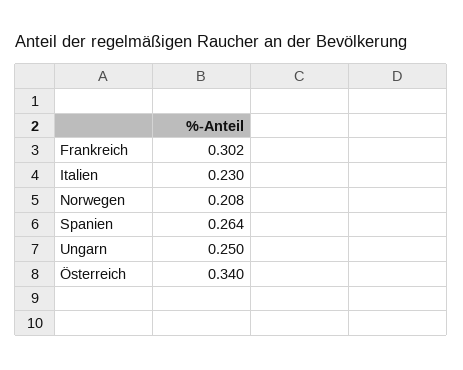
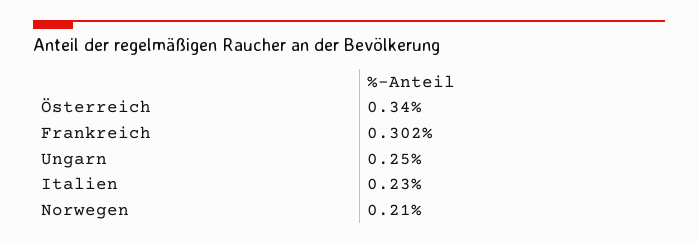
Norwegen: 0.208 -> 0.21
Spanien: 0.264 -> none

